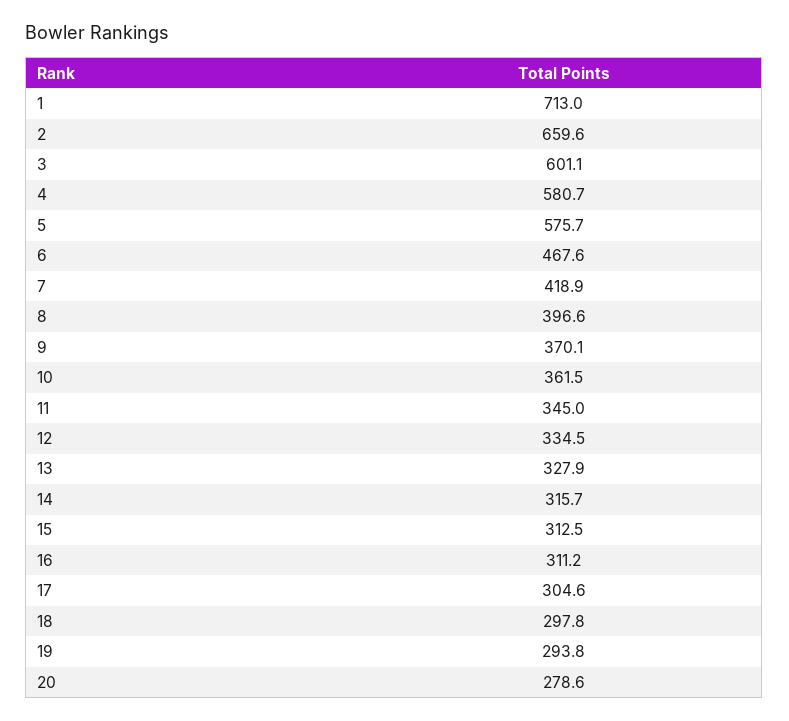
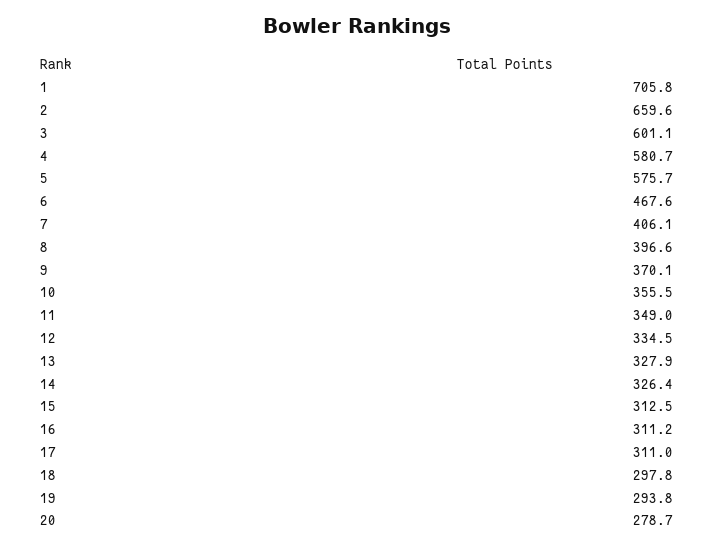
1: 713 -> 705.8
7: 418.9 -> 406.1
10: 361.5 -> 355.5
11: 345 -> 349
14: 315.7 -> 326.4
17: 304.6 -> 311
20: 278.6 -> 278.7

